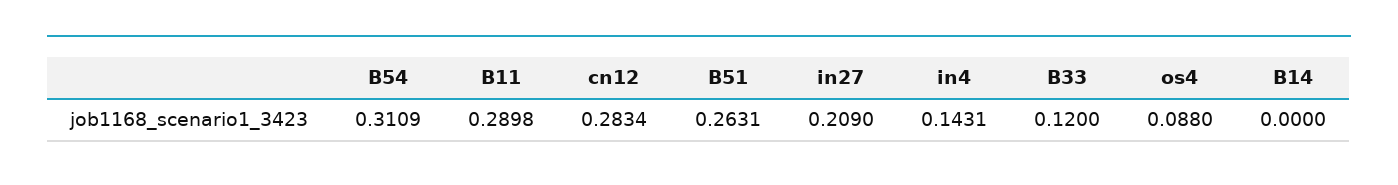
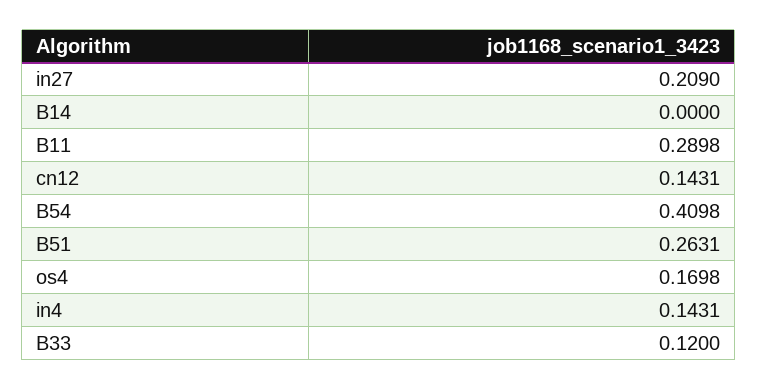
B54: 0.3109 -> 0.4098
cn12: 0.2834 -> 0.1431
os4: 0.088 -> 0.1698

